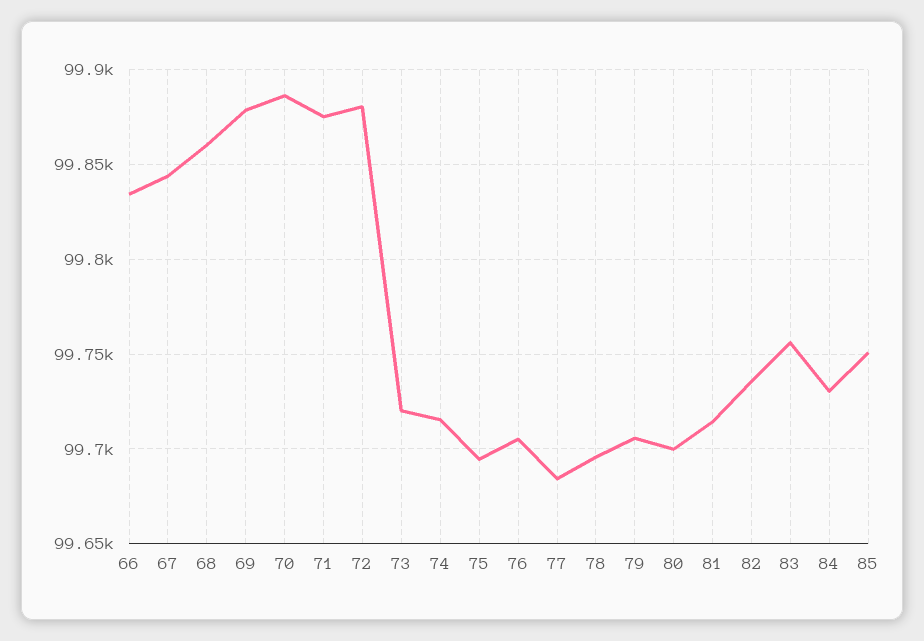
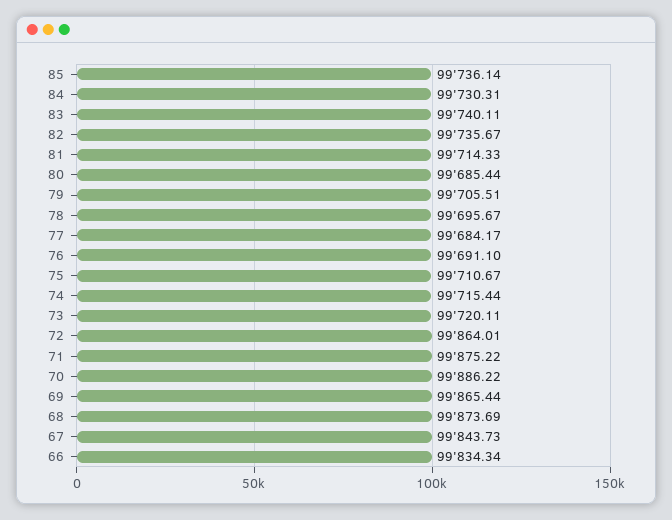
68: 99860 -> 99873.69
69: 99880 -> 99865.44
72: 99880 -> 99864.01
75: 99695 -> 99710.67
76: 99705 -> 99691.1
80: 99700 -> 99685.44
83: 99755 -> 99740.11
85: 99750 -> 99736.14

